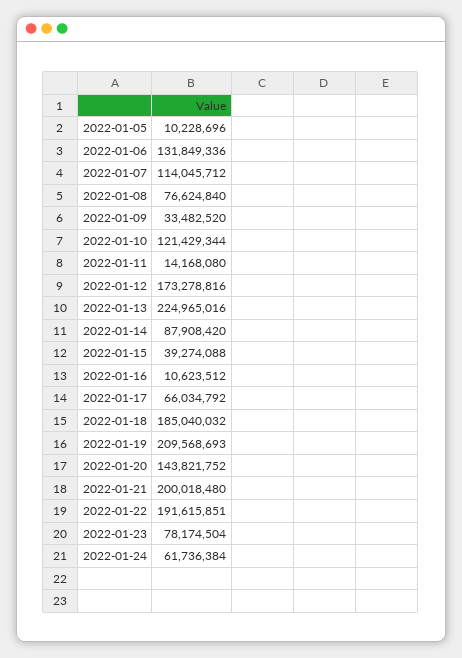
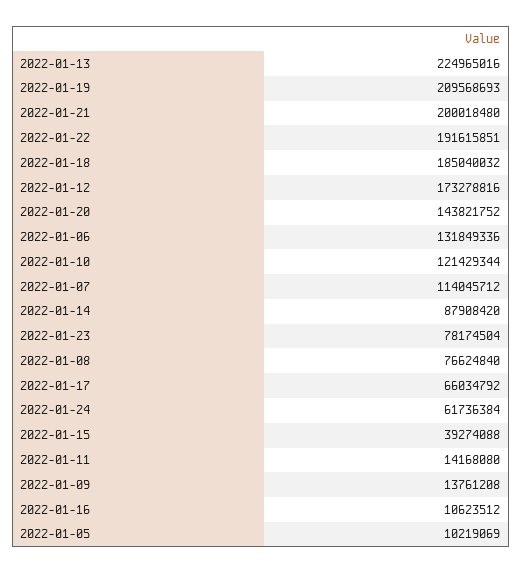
2022-01-05: 10228696 -> 10219069
2022-01-09: 33482520 -> 13761208

